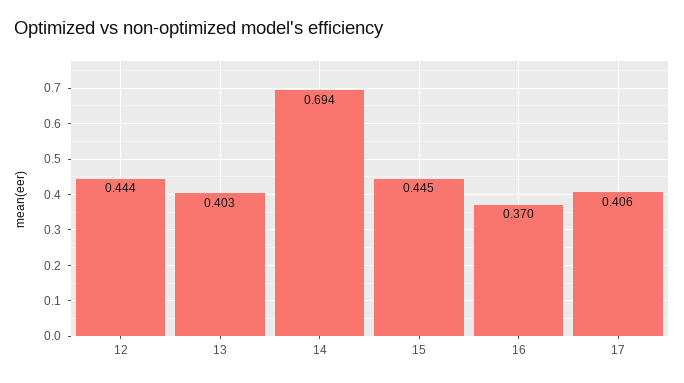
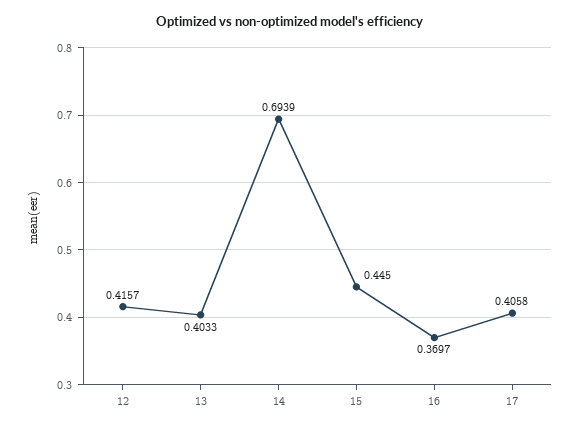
12: 0.444 -> 0.4157

